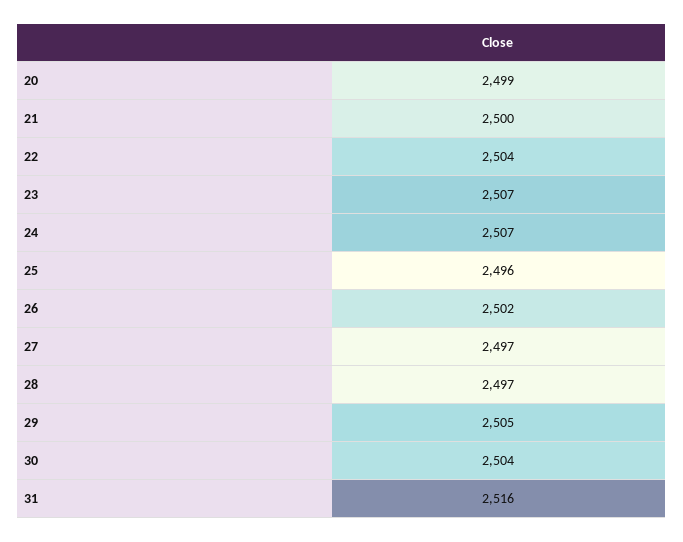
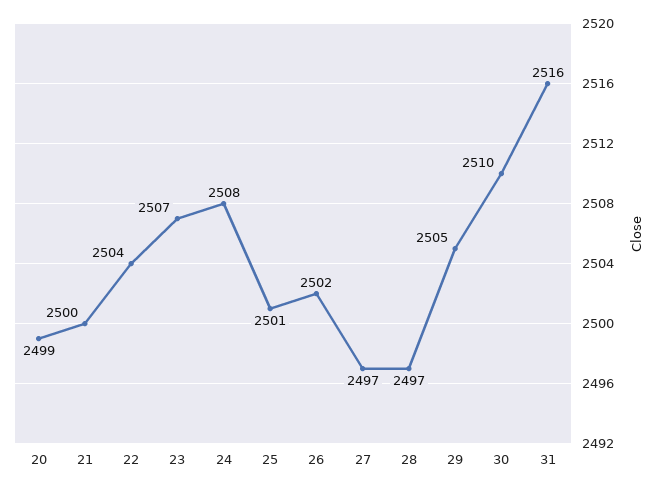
24: 2507 -> 2508
25: 2496 -> 2501
30: 2504 -> 2510

